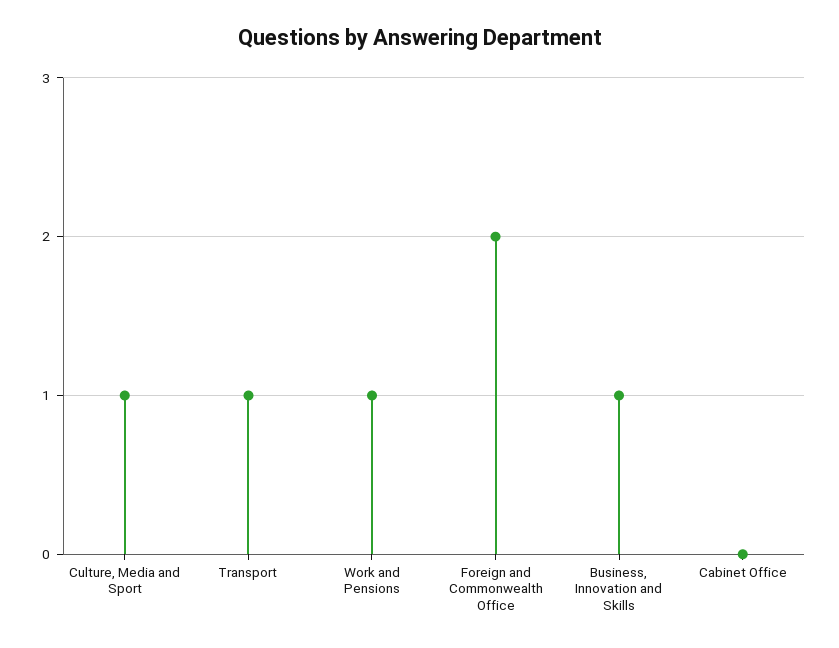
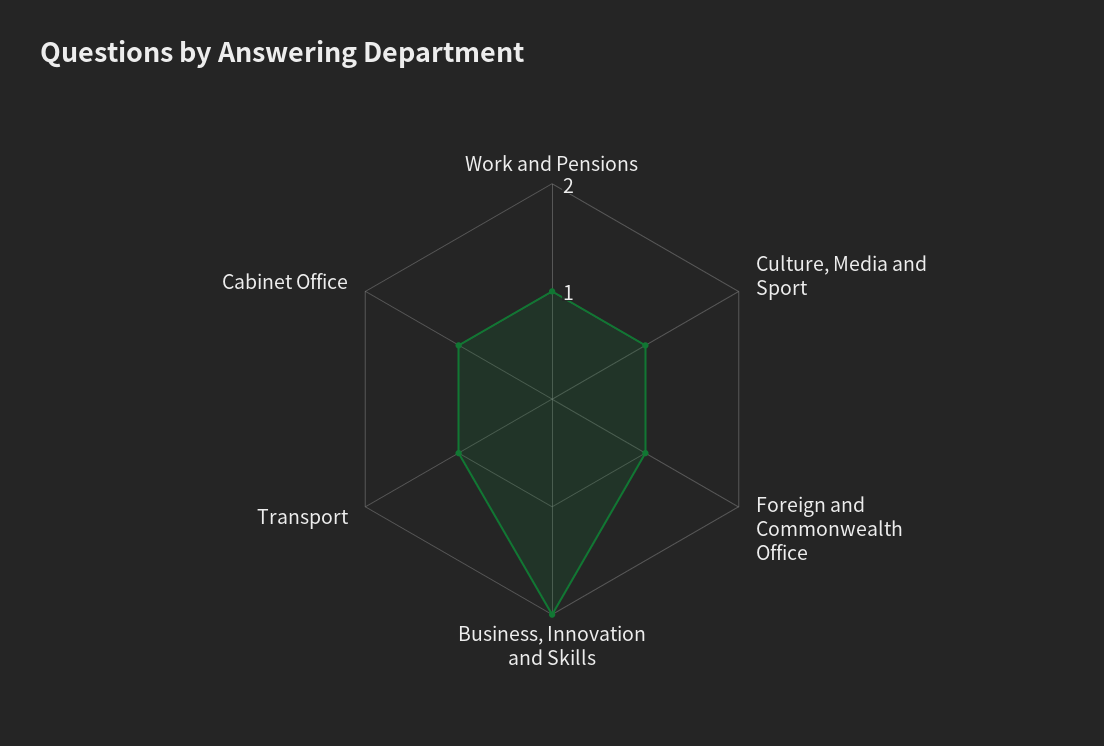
Foreign and Commonwealth Office: 2 -> 1
Business, Innovation and Skills: 1 -> 2
Cabinet Office: 0 -> 1

